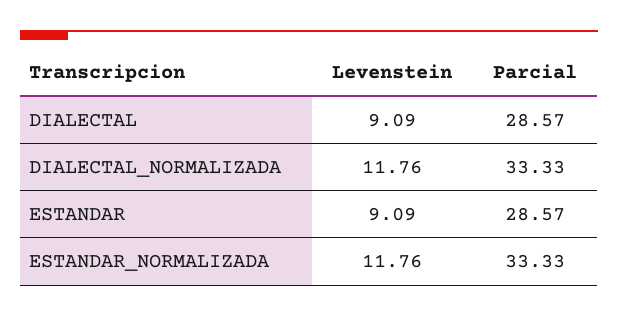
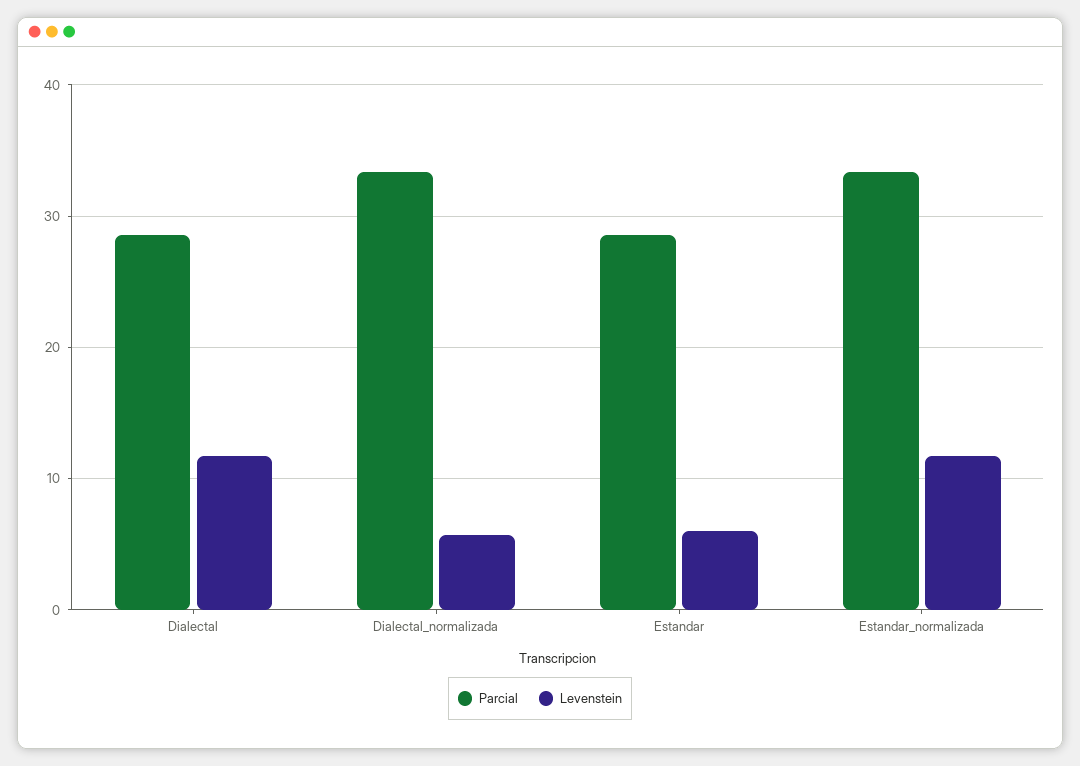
Levenstein, DIALECTAL: 9.09 -> 12
Levenstein, DIALECTAL_NORMALIZADA: 11.76 -> 6
Levenstein, ESTANDAR: 9.09 -> 6

